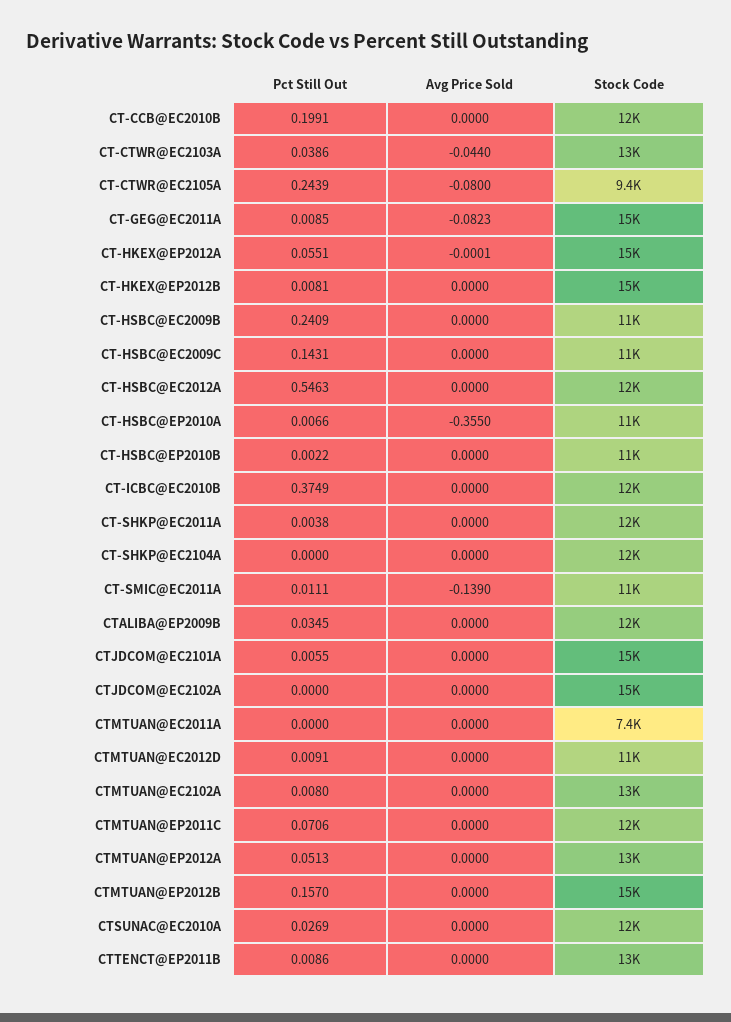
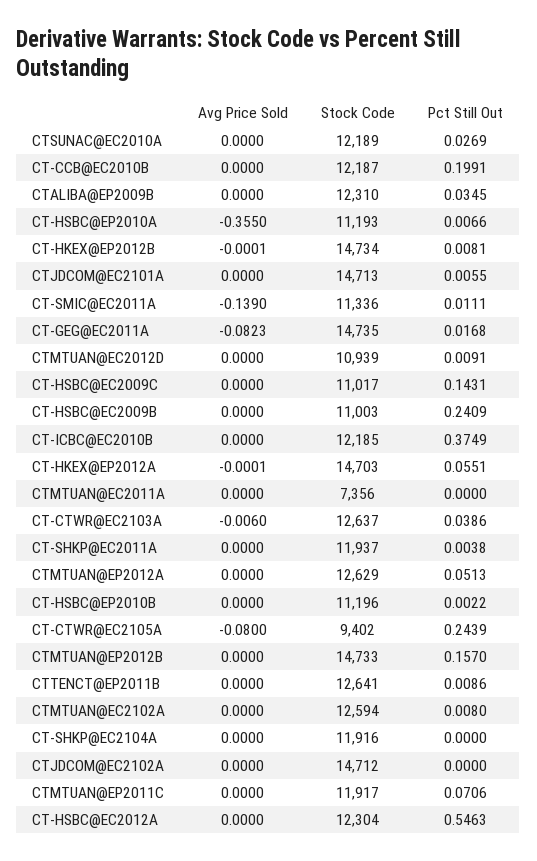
Avg Price Sold, CT-CTWR@EC2103A: -0.044 -> -0.006
Pct Still Out, CT-GEG@EC2011A: 0.0085 -> 0.0168
Avg Price Sold, CT-HKEX@EP2012B: 0 -> -0.0001

